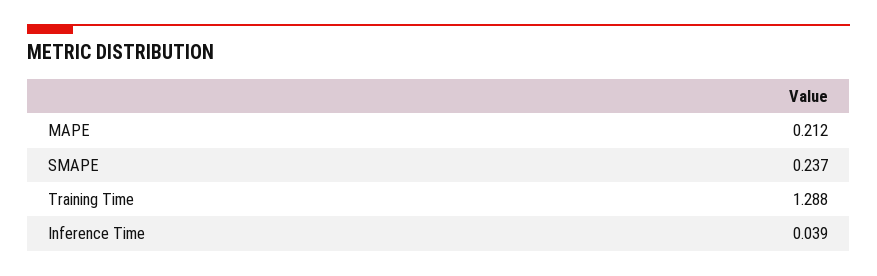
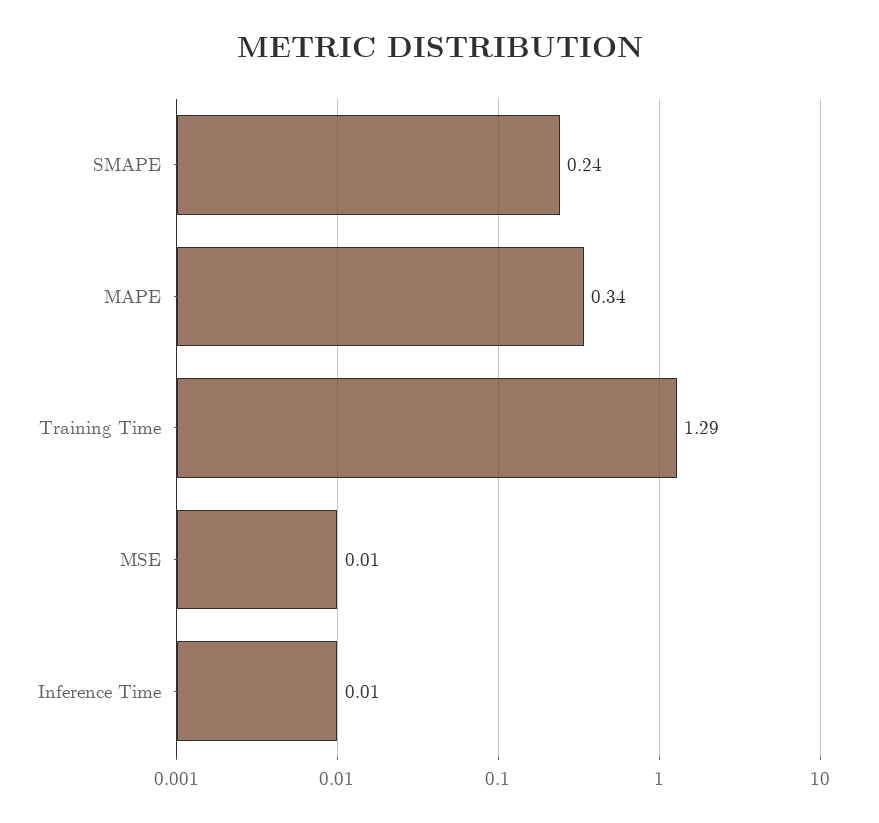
MAPE: 0.212 -> 0.34
Inference Time: 0.039 -> 0.01
MSE: none -> 0.01

